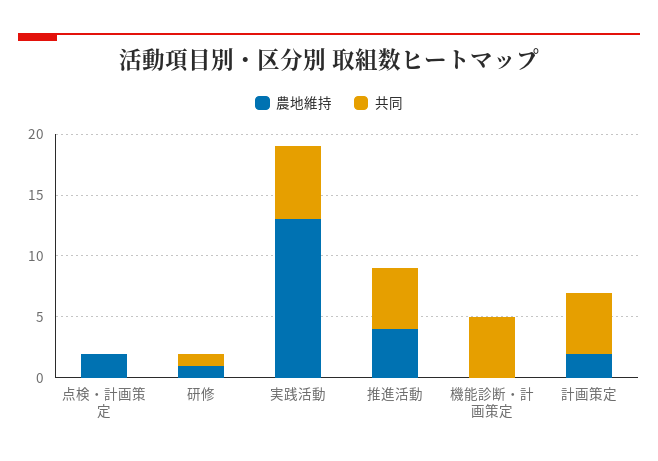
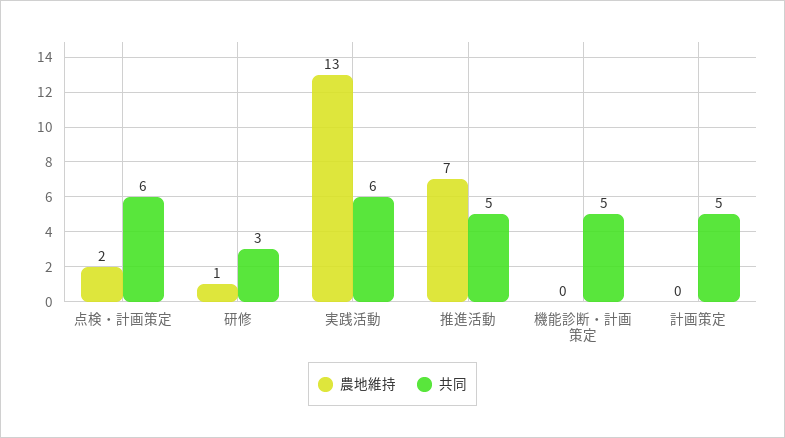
共同, 点検・計画策定: 0 -> 6
共同, 研修: 1 -> 3
農地維持, 推進活動: 4 -> 7
農地維持, 計画策定: 2 -> 0

